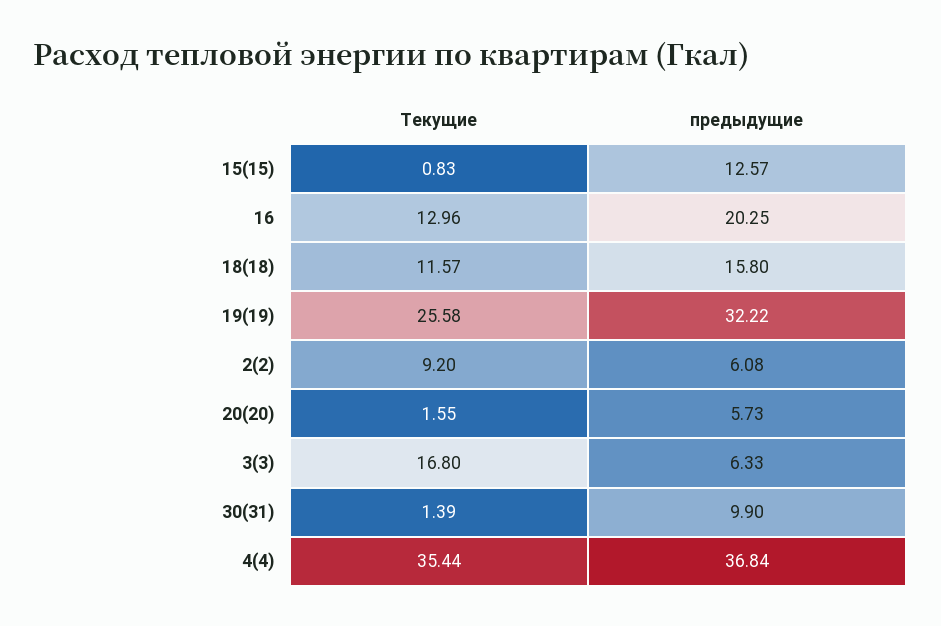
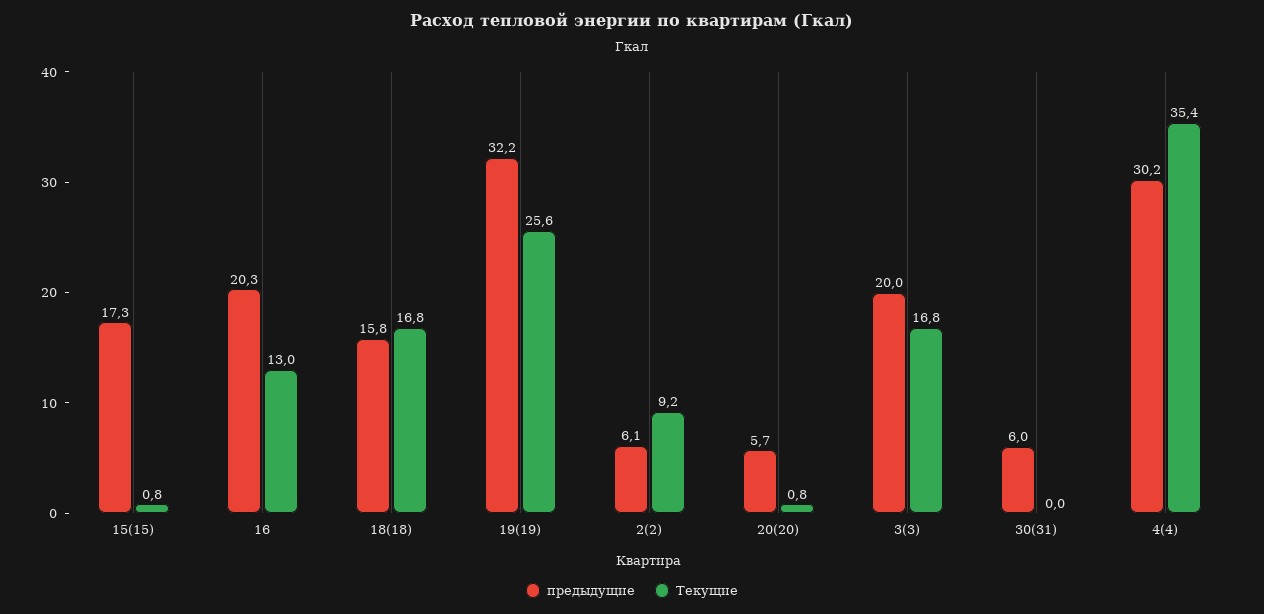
предыдущие, 15(15): 12.57 -> 17.3
Текущие, 18(18): 11.57 -> 16.8
Текущие, 20(20): 1.55 -> 0.8
предыдущие, 3(3): 6.33 -> 20
Текущие, 30(31): 1.39 -> 0
предыдущие, 30(31): 9.9 -> 6
предыдущие, 4(4): 36.84 -> 30.2

